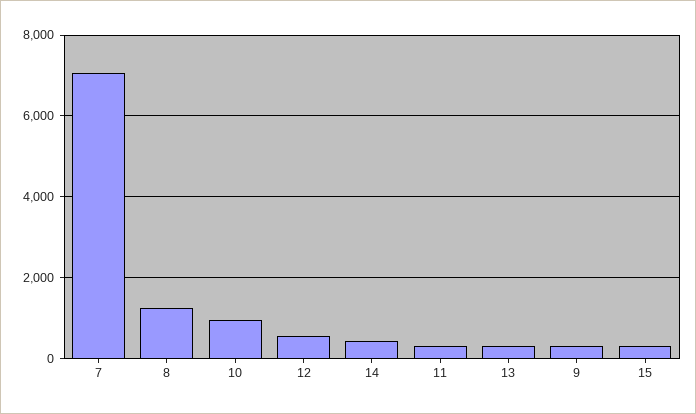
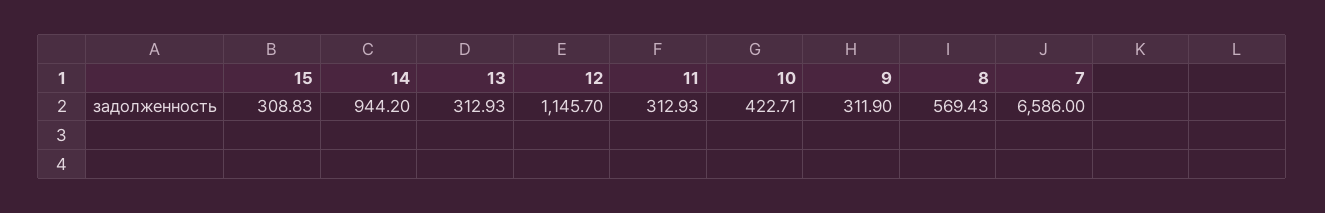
7: 7000 -> 6586
8: 1200 -> 569.43
10: 1000 -> 422.71
12: 600 -> 1145.7
14: 400 -> 944.2

